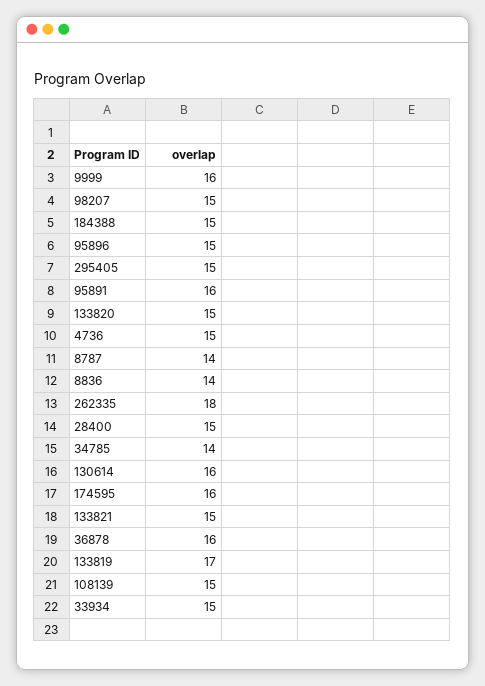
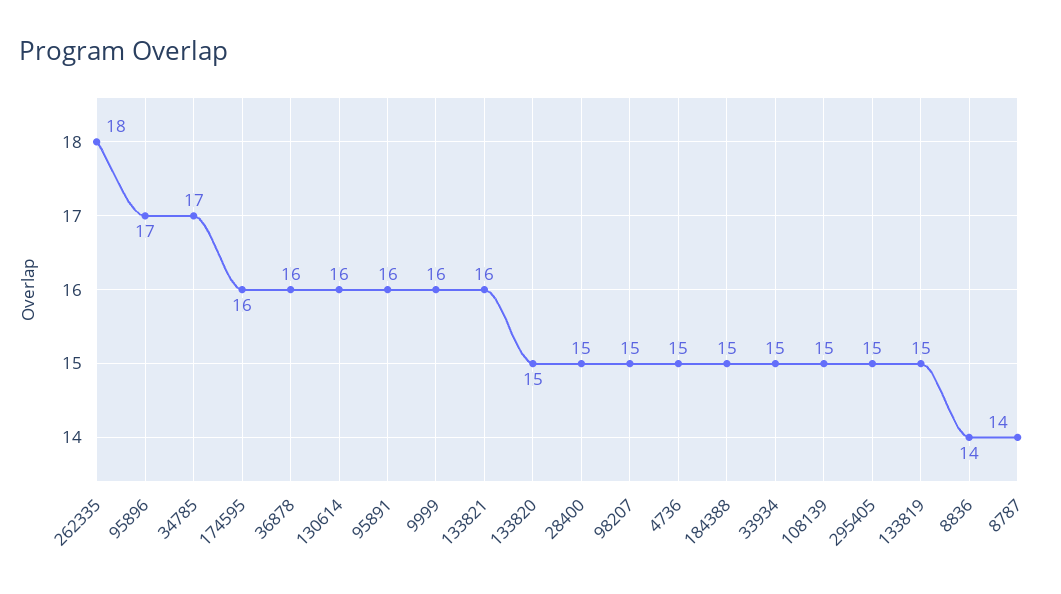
95896: 15 -> 17
34785: 14 -> 17
133821: 15 -> 16
133819: 17 -> 15

